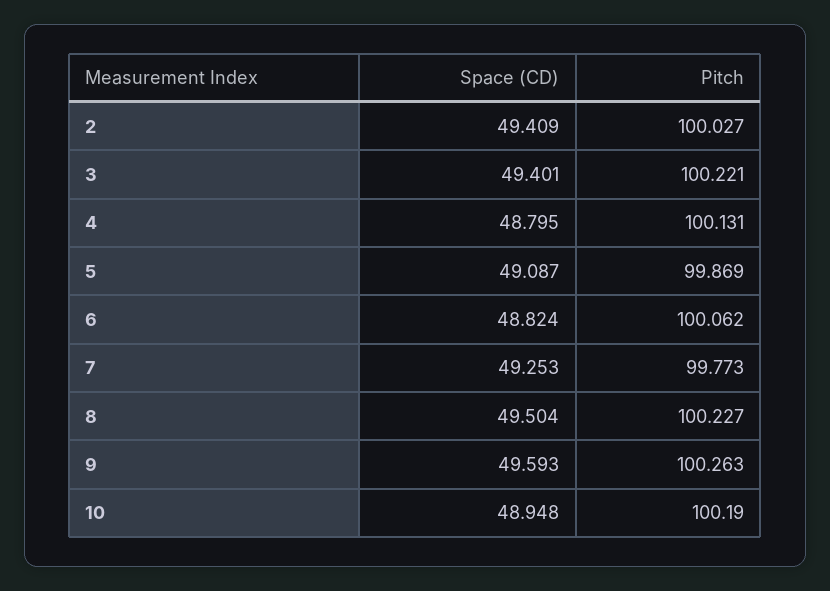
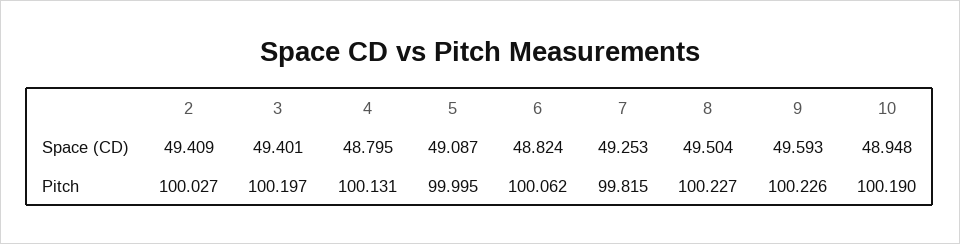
Pitch, 3: 100.221 -> 100.197
Pitch, 5: 99.869 -> 99.995
Pitch, 7: 99.773 -> 99.815
Pitch, 9: 100.263 -> 100.226

